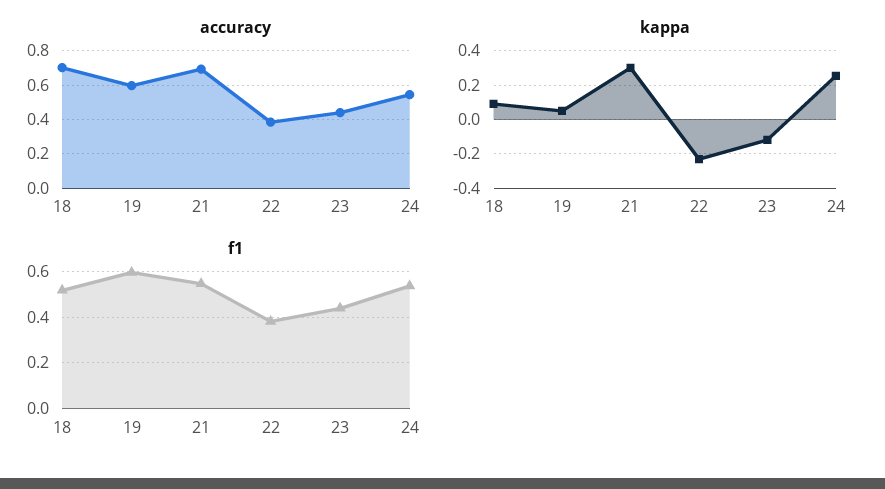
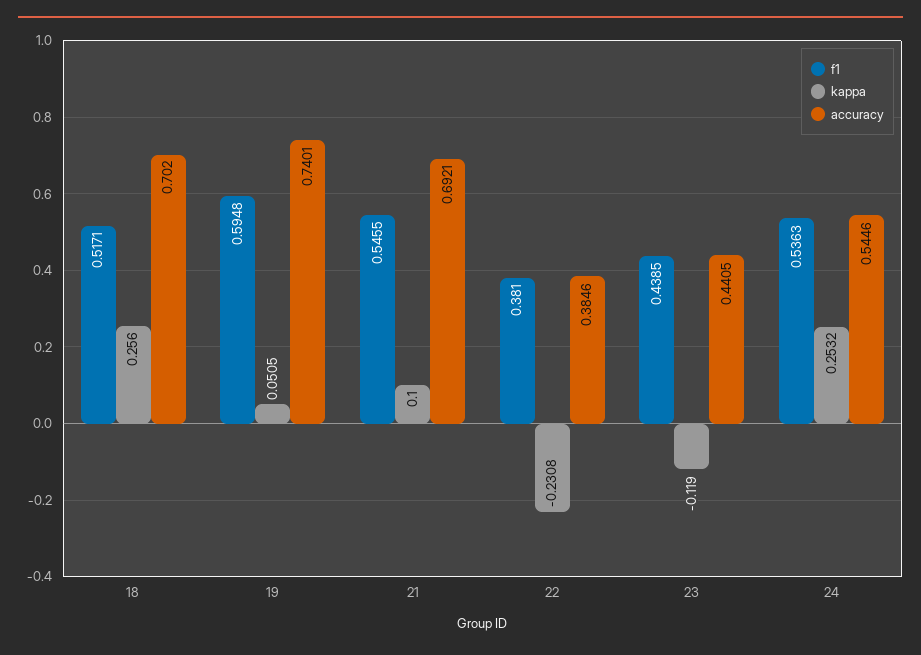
accuracy, 19: 0.6 -> 0.7401
kappa, 18: 0.1 -> 0.256
kappa, 21: 0.3 -> 0.1

